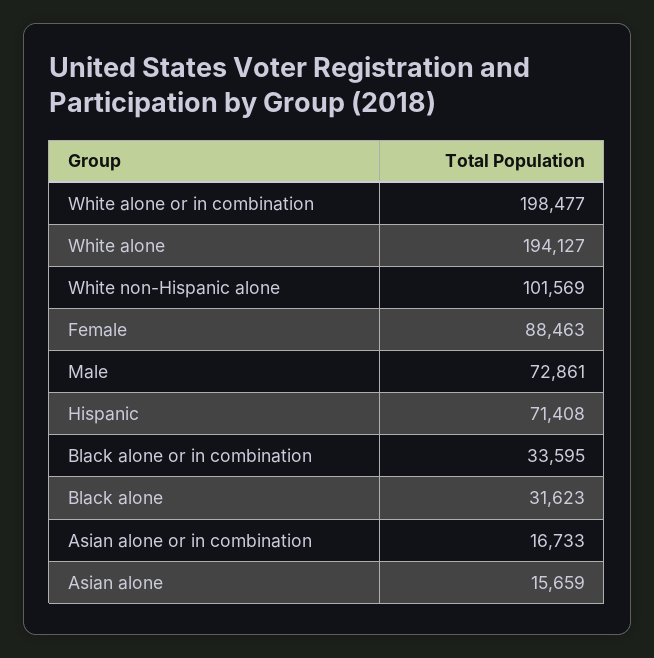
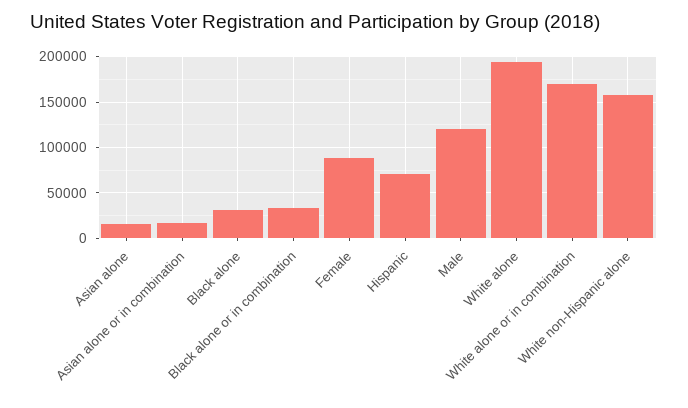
White alone or in combination: 198477 -> 170000
White non-Hispanic alone: 101569 -> 160000
Male: 72861 -> 120000

